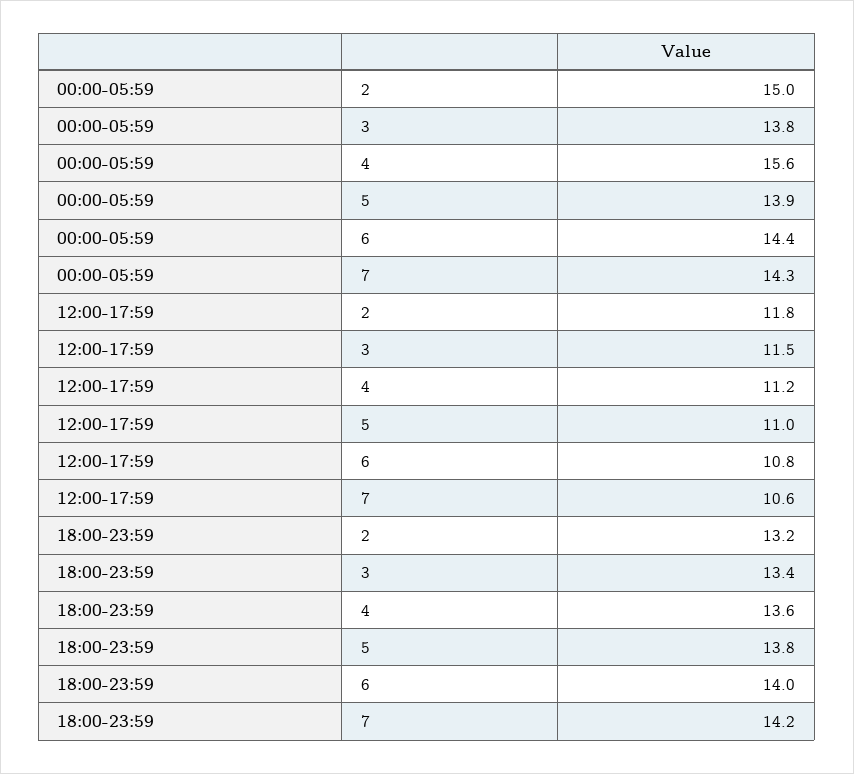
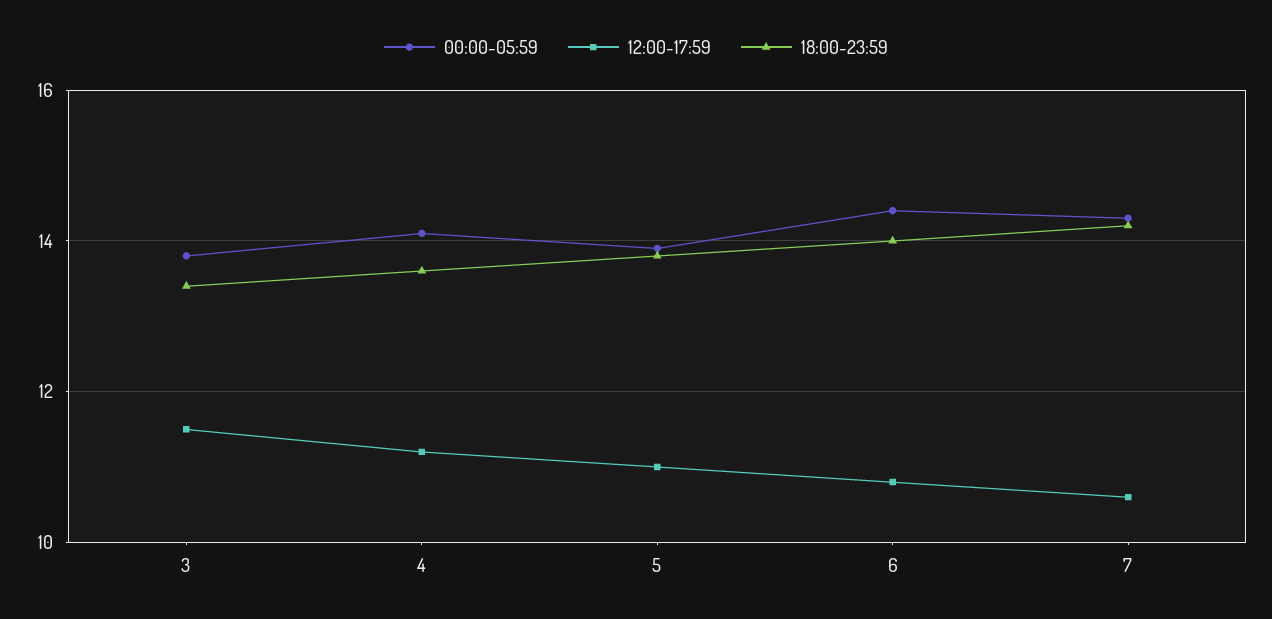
00:00-05:59, 2: 15 -> none
00:00-05:59, 4: 15.6 -> 14
12:00-17:59, 2: 11.8 -> none
18:00-23:59, 2: 13.2 -> none

